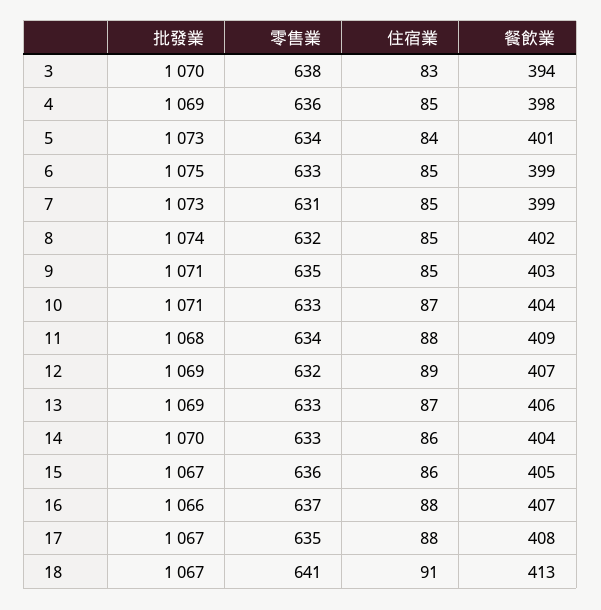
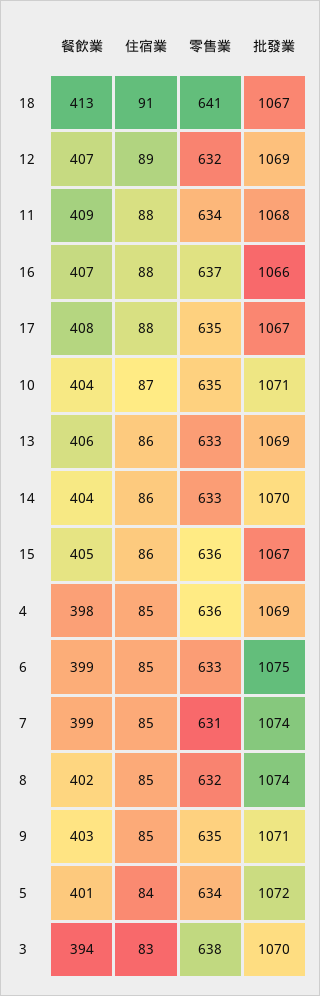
批發業, 5: 1073 -> 1072
批發業, 7: 1073 -> 1074
零售業, 10: 633 -> 635
住宿業, 13: 87 -> 86

